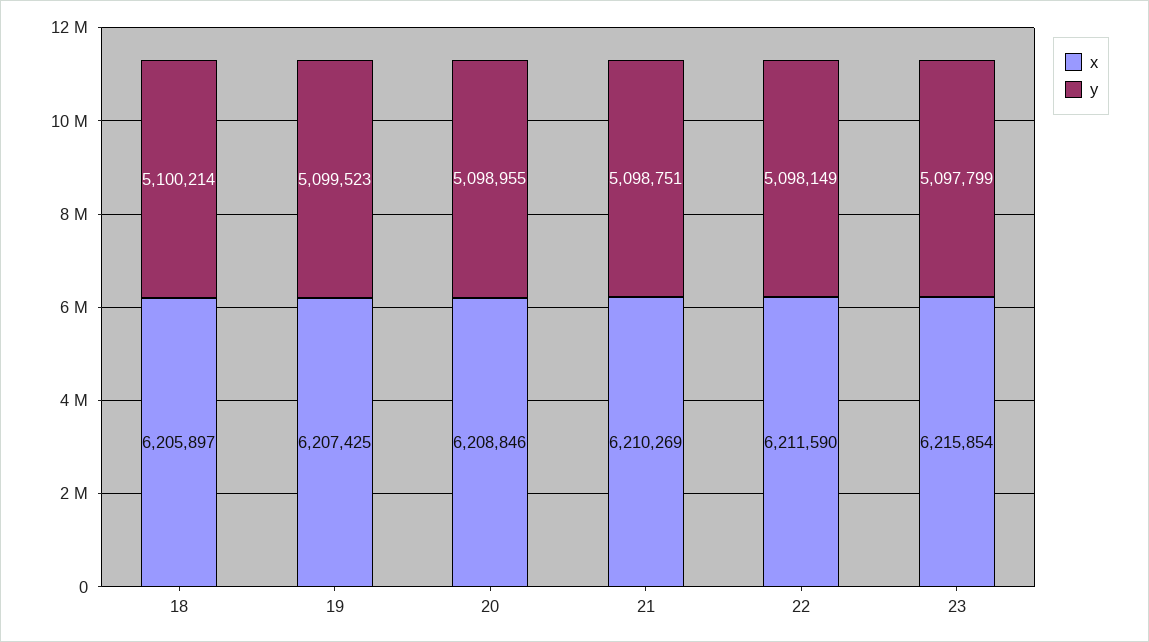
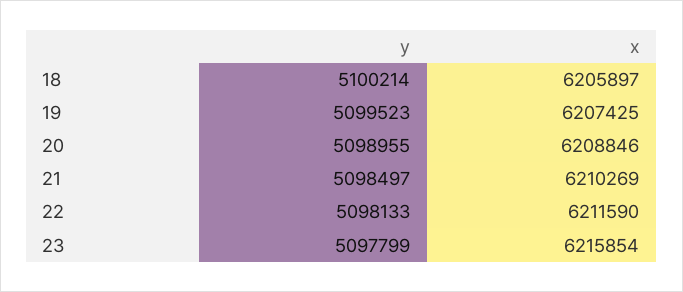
y, 21: 5098751 -> 5098497
y, 22: 5098149 -> 5098133

